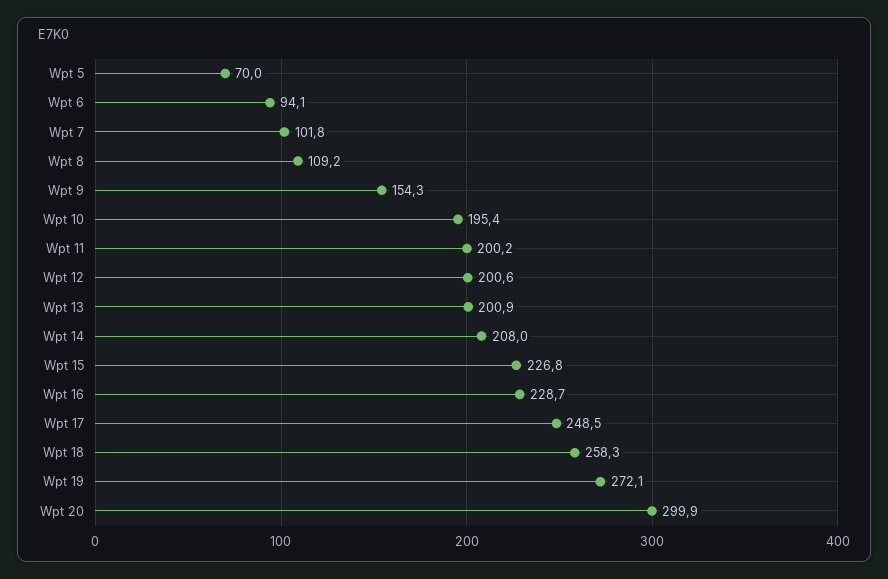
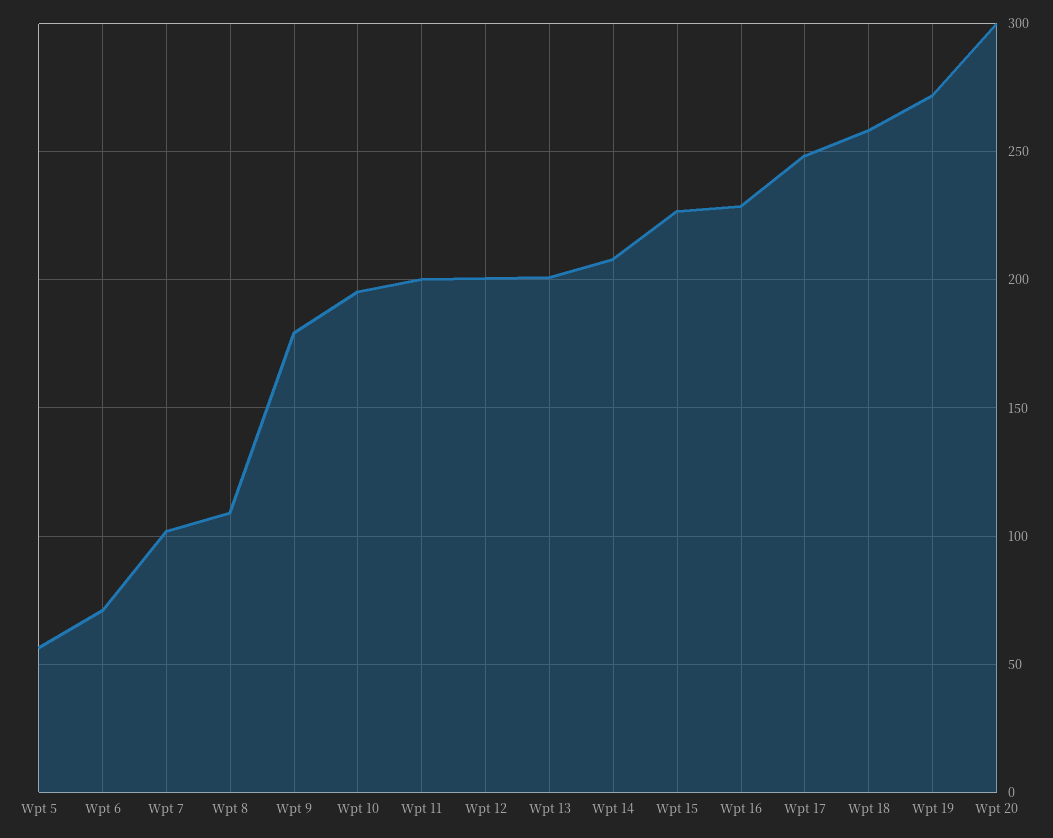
Wpt 5: 70 -> 55
Wpt 6: 94.1 -> 70
Wpt 9: 154.3 -> 180

